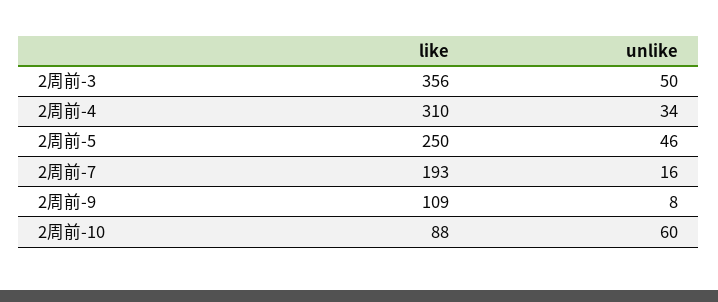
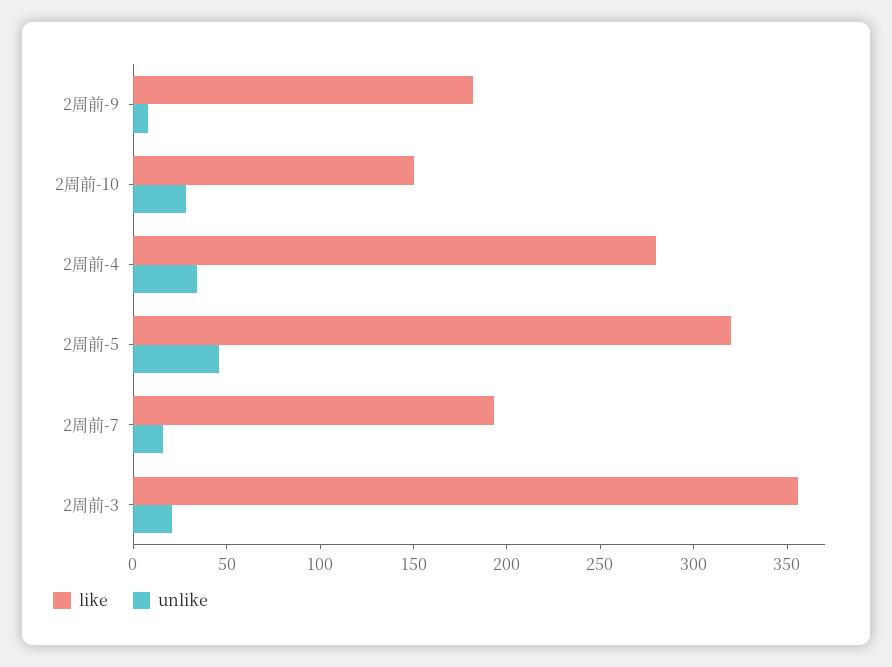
unlike, 2周前-3: 50 -> 20
like, 2周前-4: 310 -> 280
like, 2周前-5: 250 -> 320
like, 2周前-9: 109 -> 180
like, 2周前-10: 88 -> 150
unlike, 2周前-10: 60 -> 30

